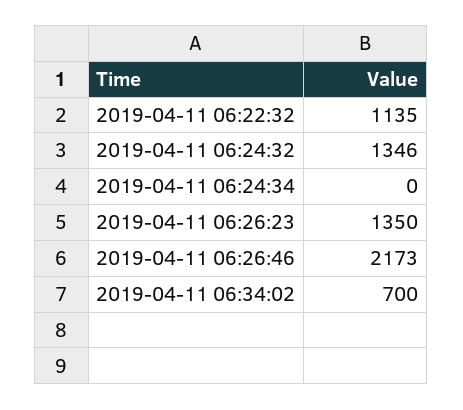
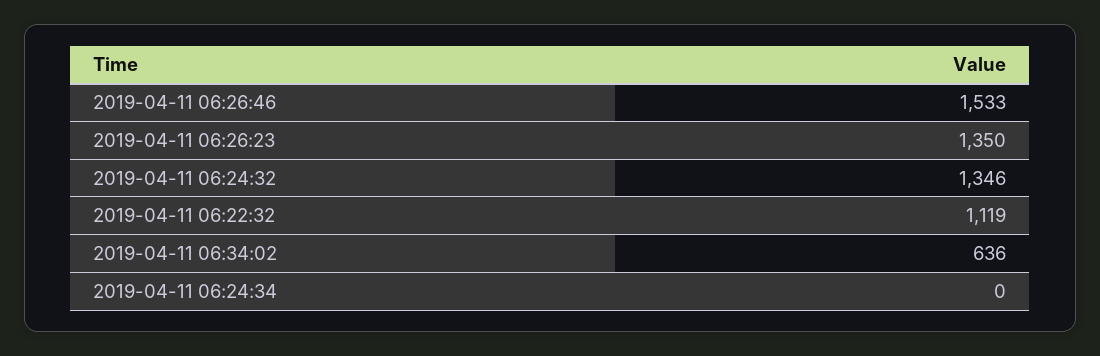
2019-04-11 06:22:32: 1135 -> 1119
2019-04-11 06:26:46: 2173 -> 1533
2019-04-11 06:34:02: 700 -> 636

